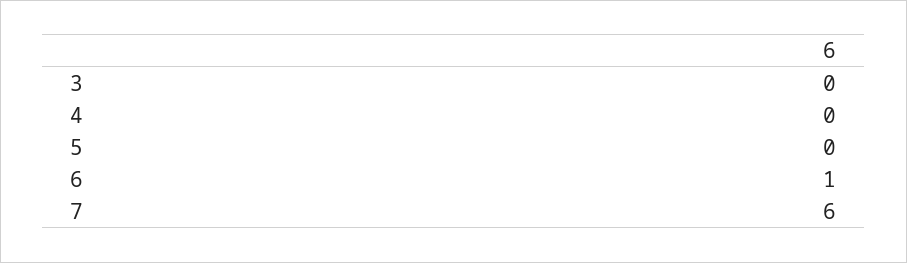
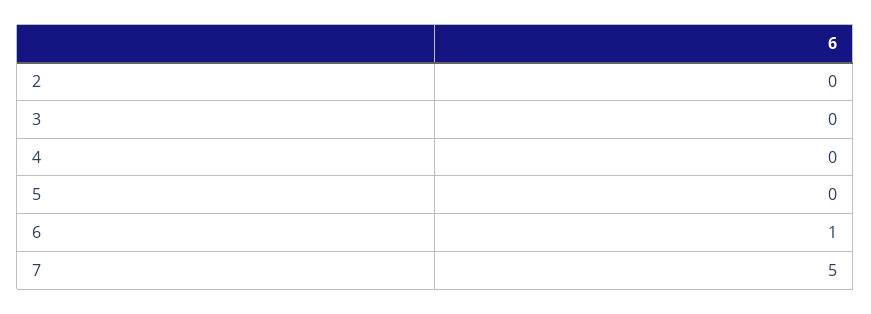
7: 6 -> 5
2: none -> 0

